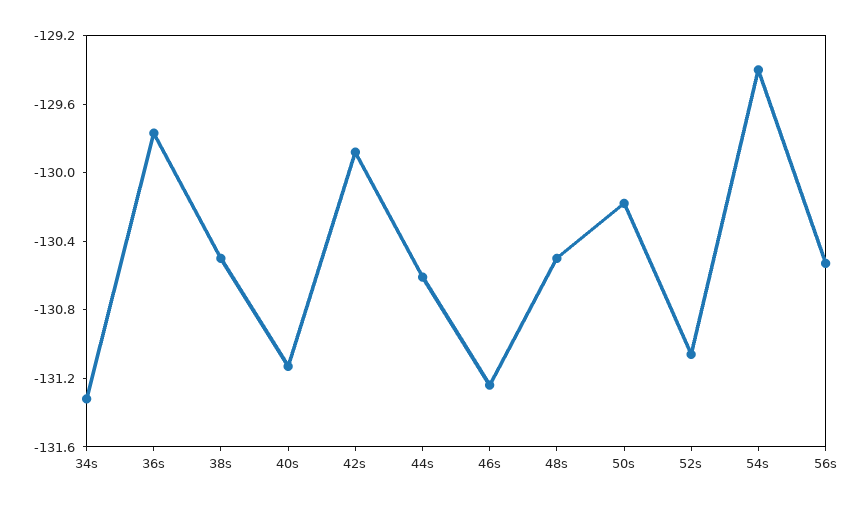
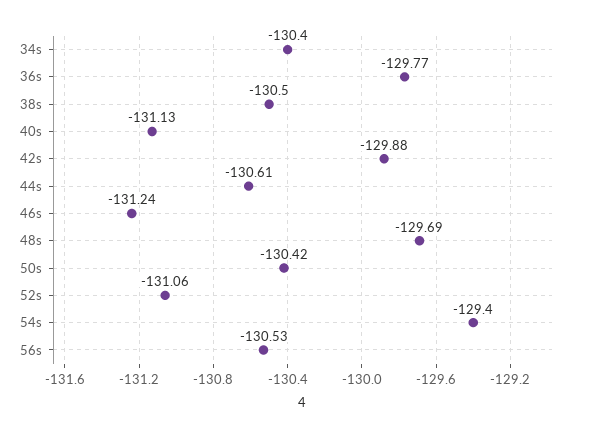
34s: -131.3 -> -130.4
48s: -130.5 -> -129.69
50s: -130.2 -> -130.42

